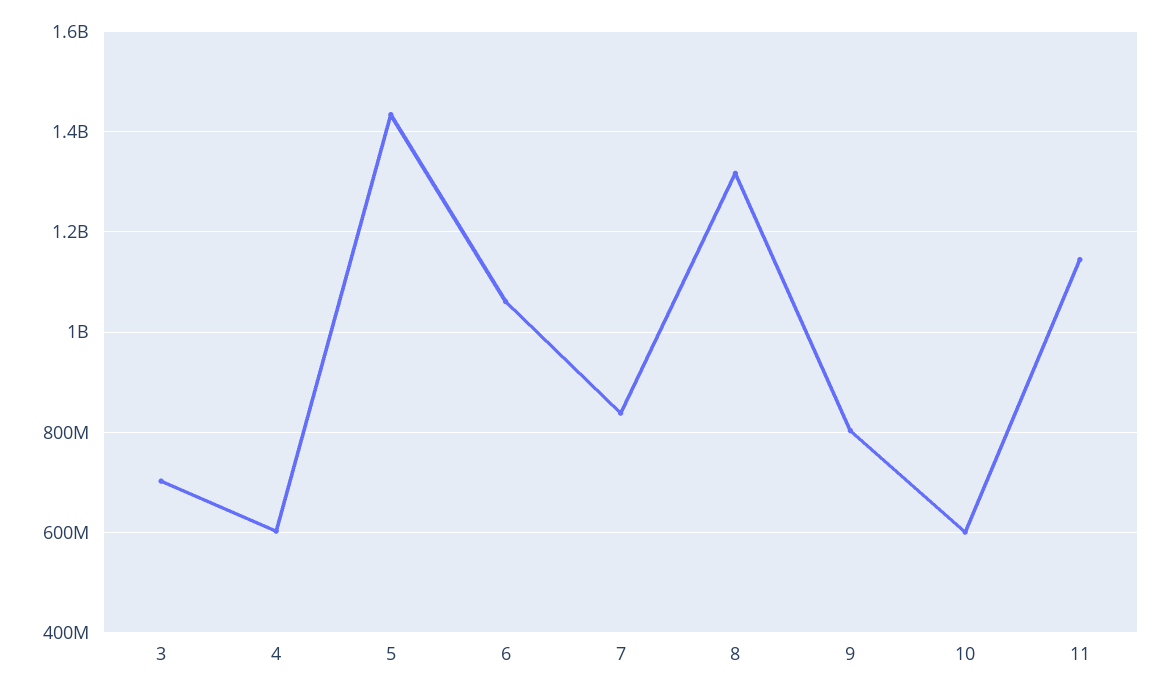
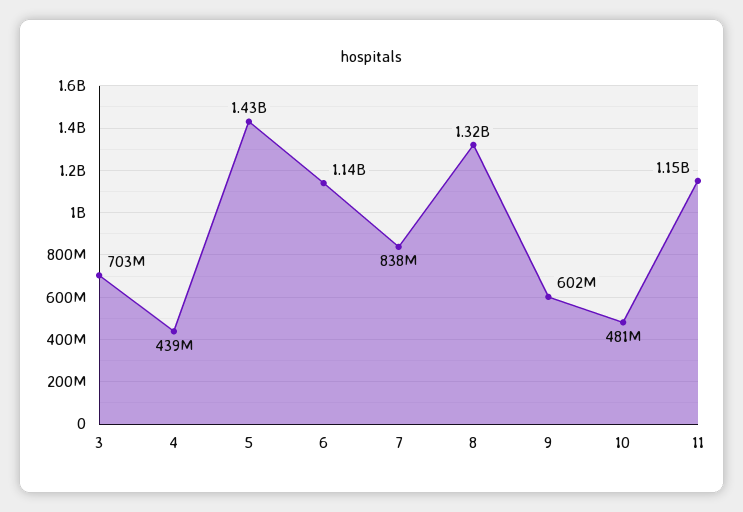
4: 600000000 -> 439000000
6: 1060000000 -> 1140000000
9: 800000000 -> 602000000
10: 600000000 -> 481000000

